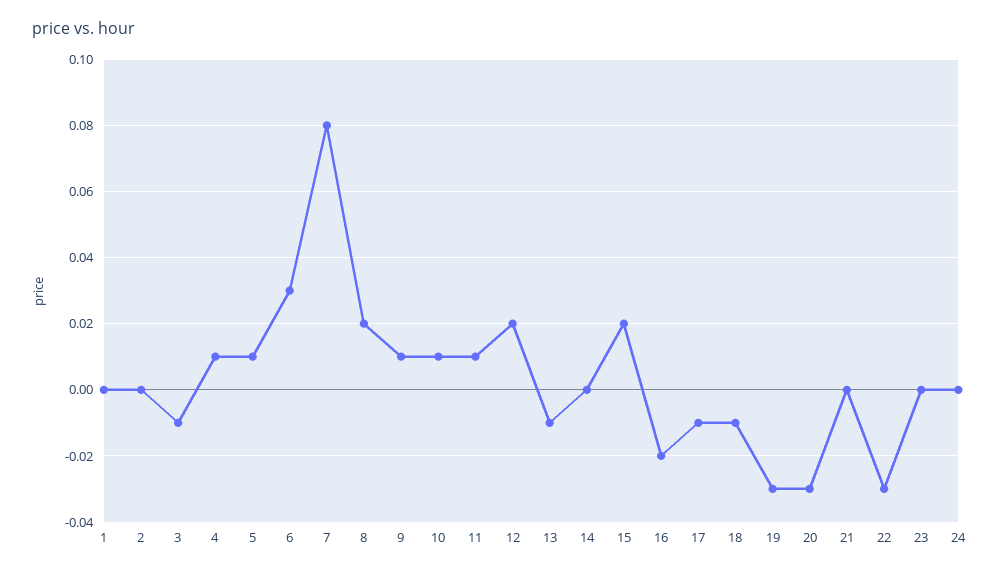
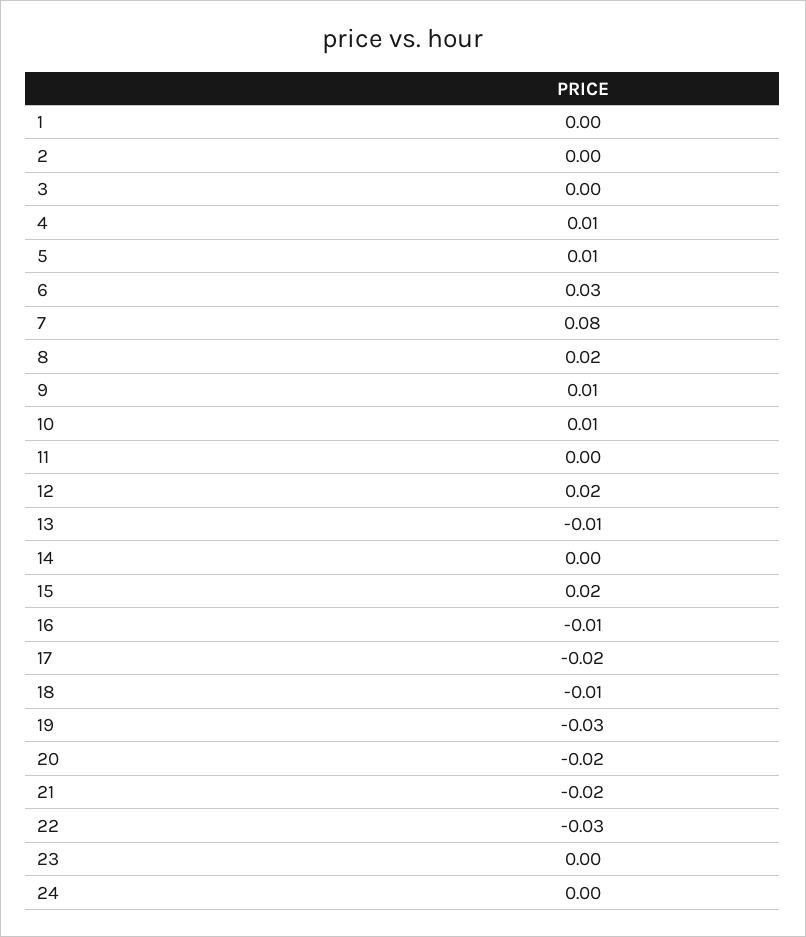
3: -0.01 -> 0
11: 0.01 -> 0
16: -0.02 -> -0.01
17: -0.01 -> -0.02
20: -0.03 -> -0.02
21: 0 -> -0.02

